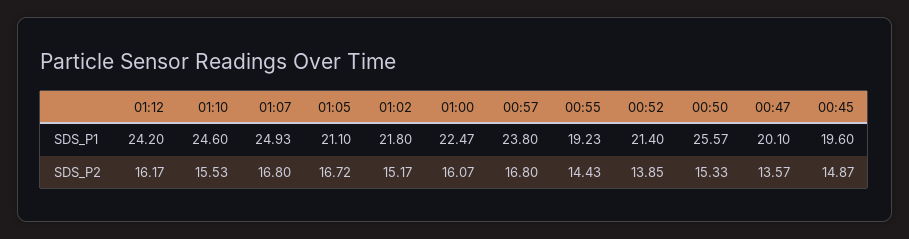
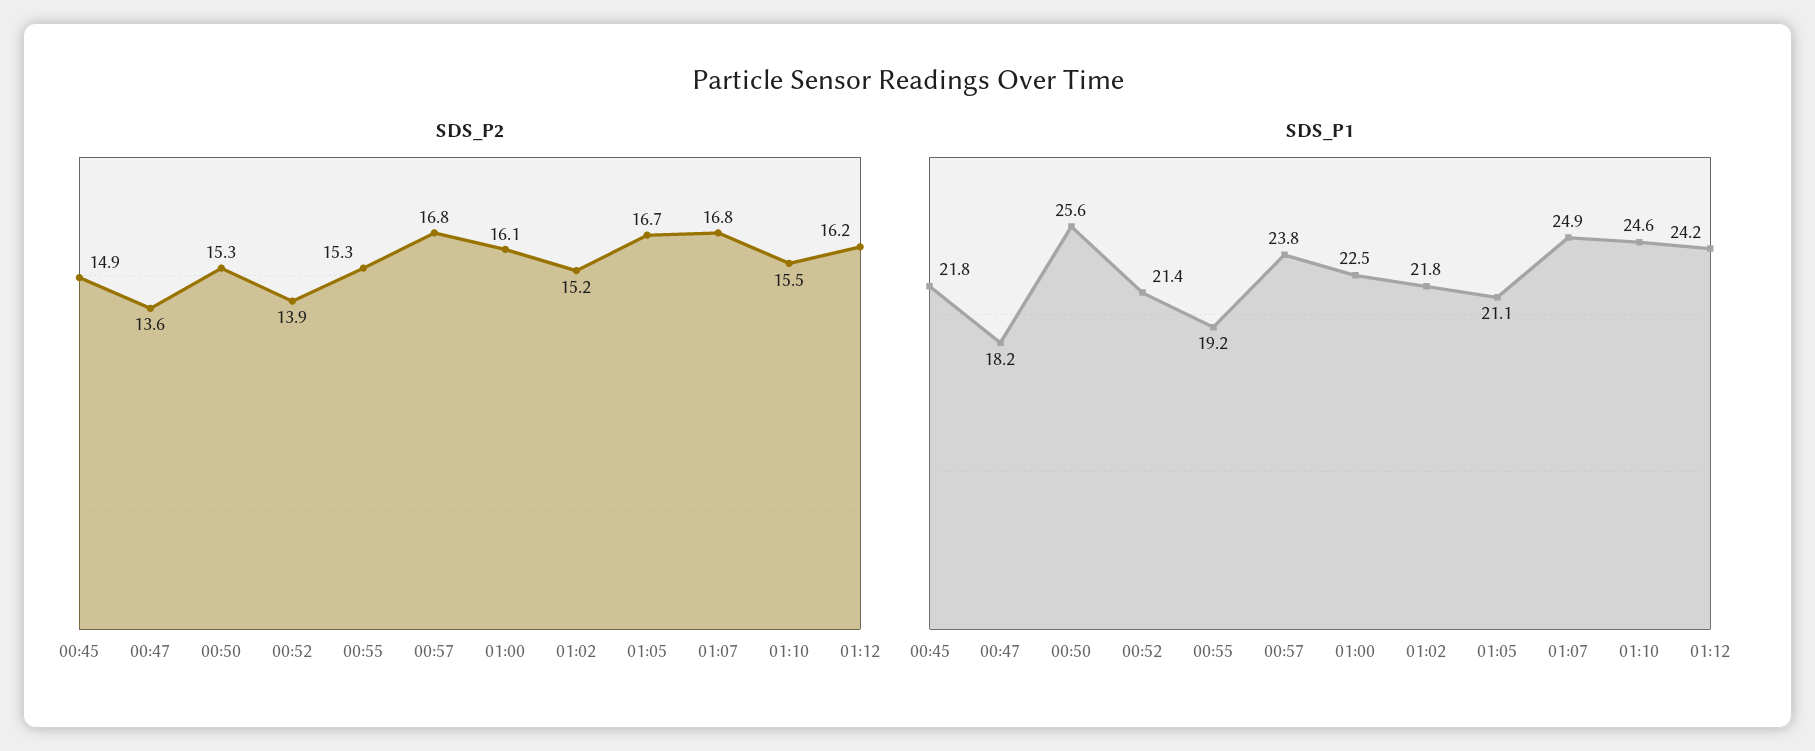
SDS_P1, 00:47: 20.1 -> 18.2
SDS_P1, 00:45: 19.6 -> 21.8
SDS_P2, 00:55: 14.43 -> 15.3

